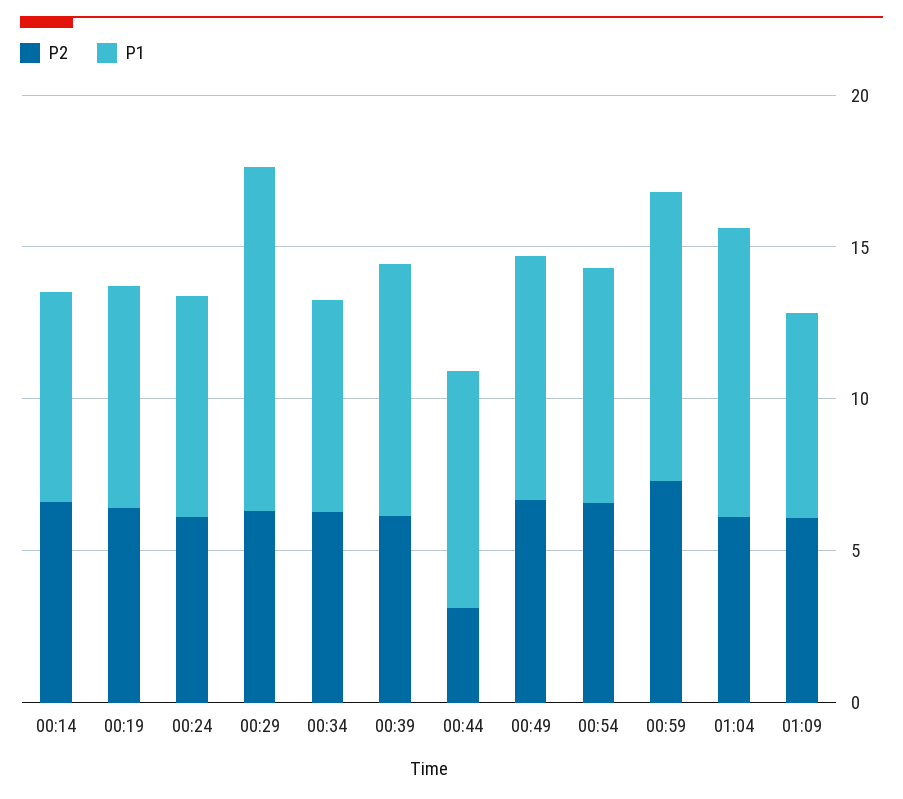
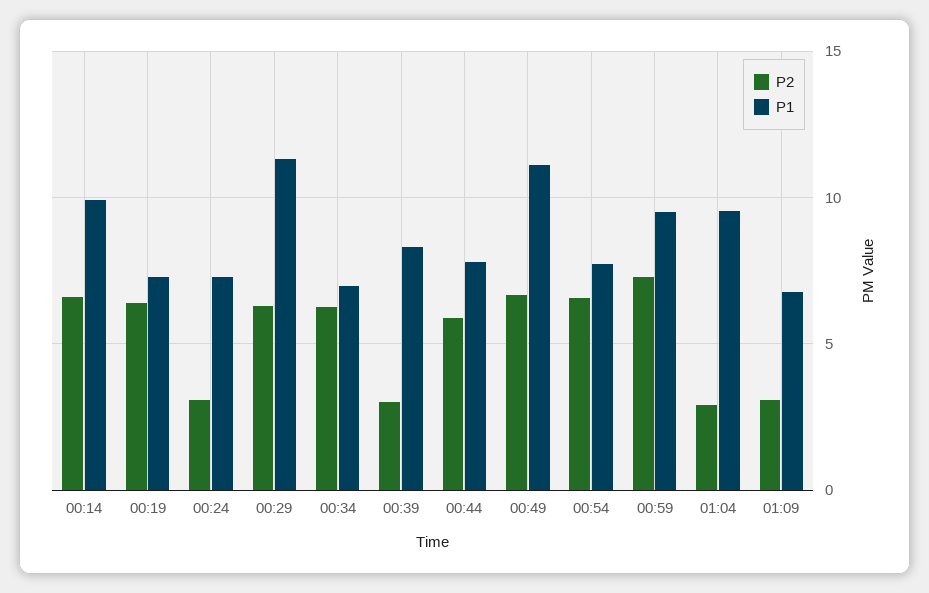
P1, 00:14: 7 -> 10
P2, 00:24: 6 -> 3
P2, 00:39: 6 -> 3
P2, 00:44: 3 -> 6
P1, 00:49: 8 -> 11
P2, 01:04: 6 -> 3
P2, 01:09: 6 -> 3

